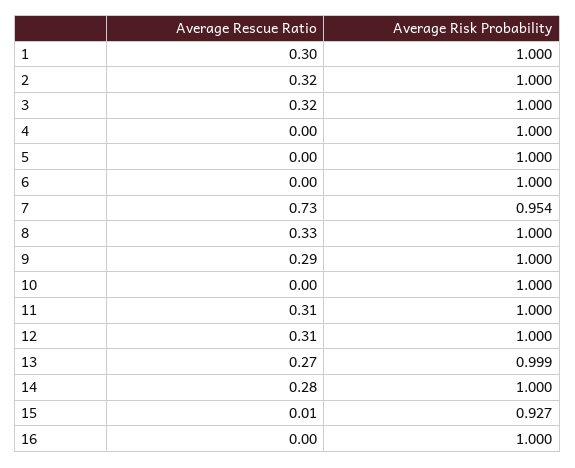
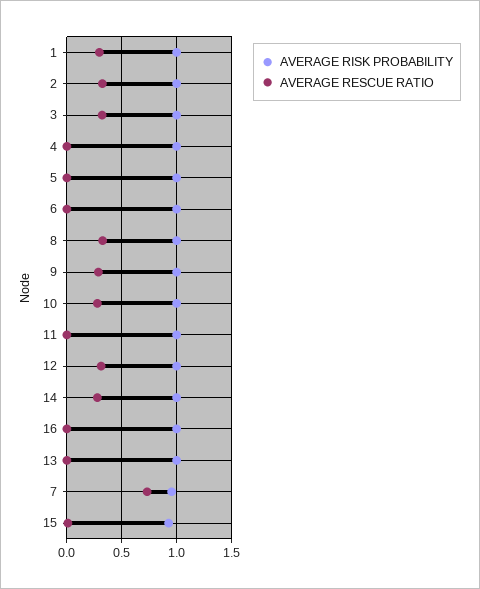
Average Rescue Ratio, 10: 0 -> 0.3
Average Rescue Ratio, 11: 0.31 -> 0
Average Rescue Ratio, 13: 0.27 -> 0

